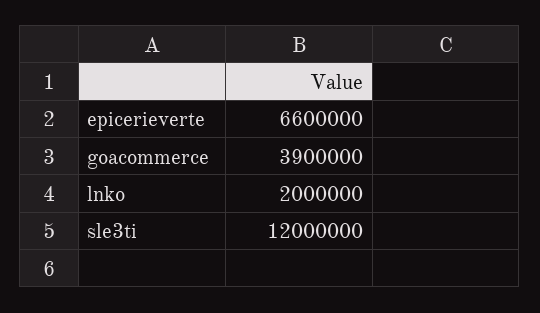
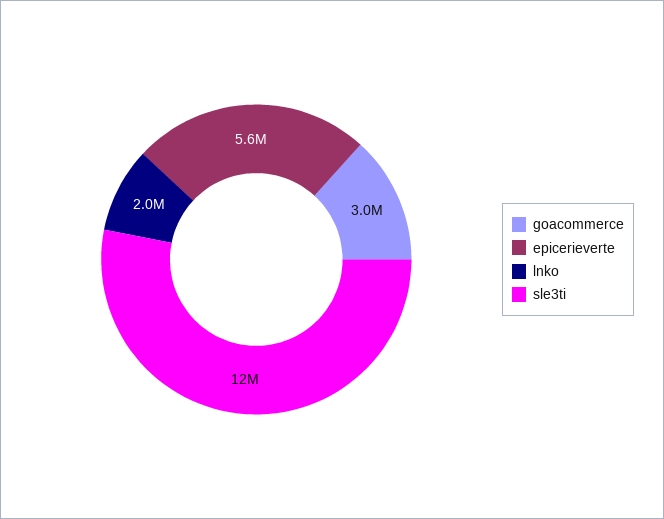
epicerieverte: 6600000 -> 5600000
goacommerce: 3900000 -> 3000000

